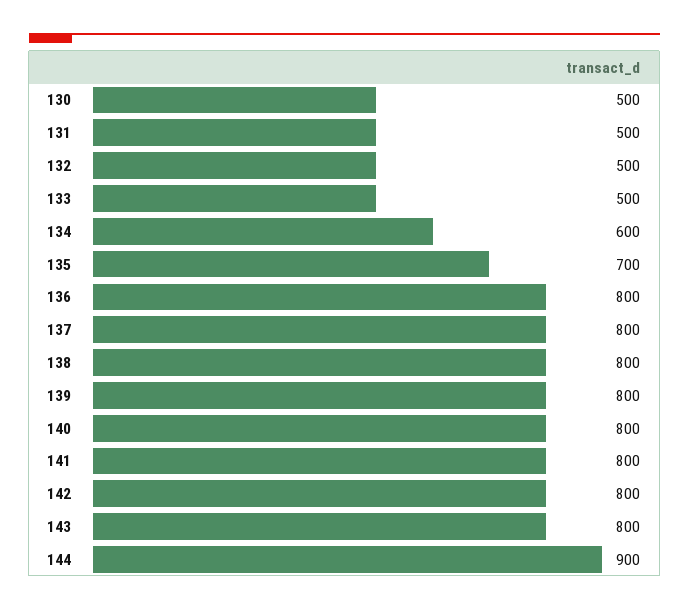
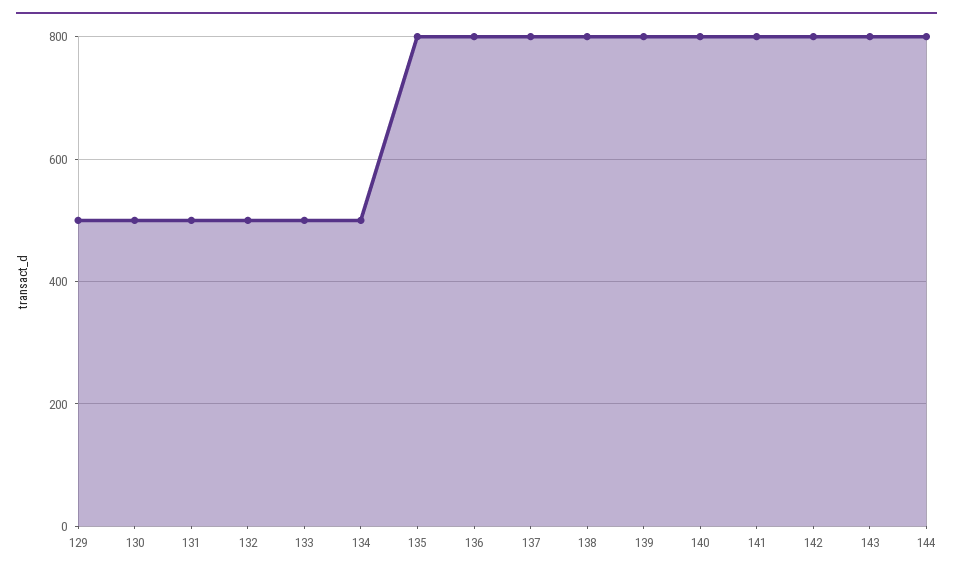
134: 600 -> 500
135: 700 -> 800
144: 900 -> 800
129: none -> 500

